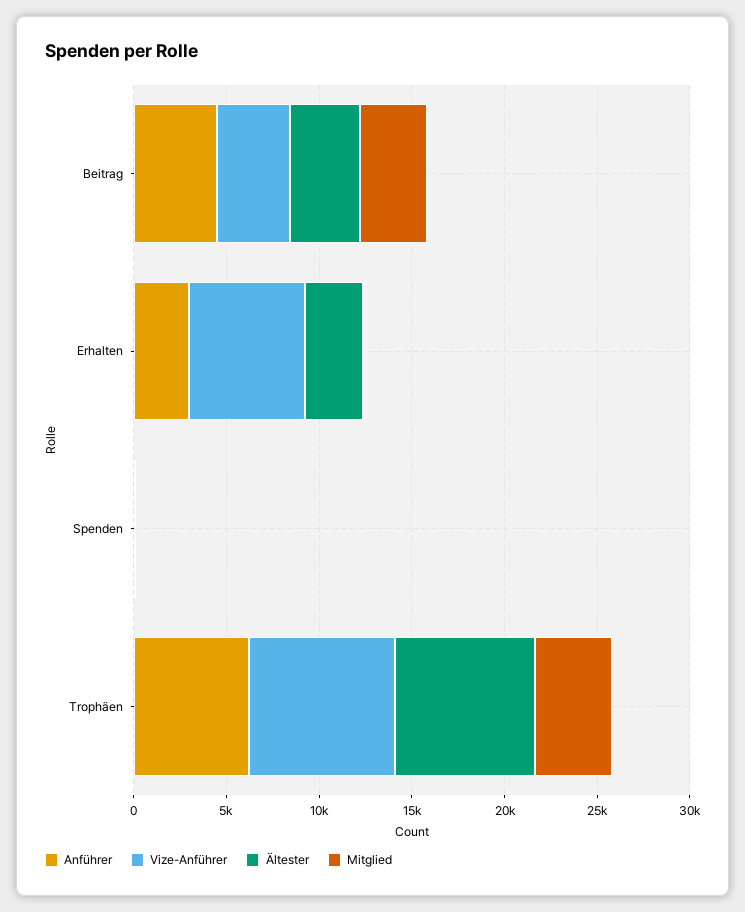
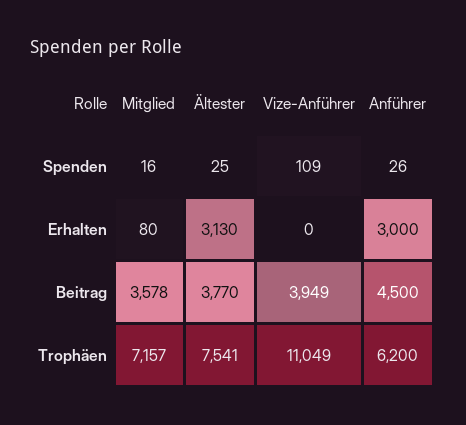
Vize-Anführer, Erhalten: 6000 -> 0
Vize-Anführer, Trophäen: 8000 -> 11049
Mitglied, Trophäen: 4000 -> 7157

